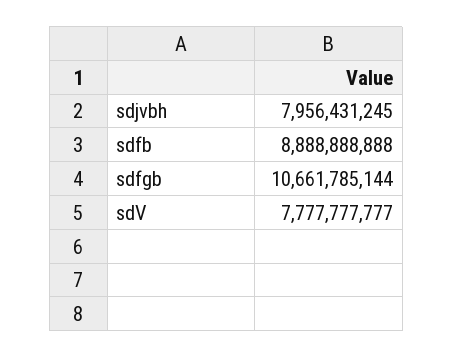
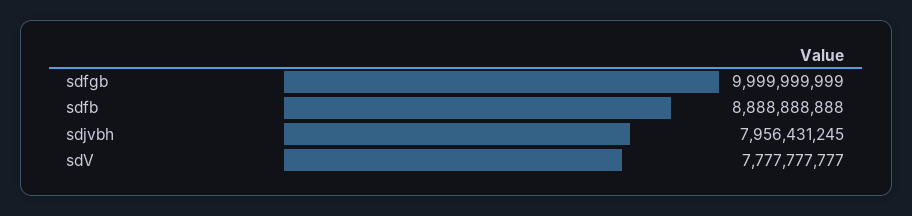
sdfgb: 10661785144 -> 9999999999

